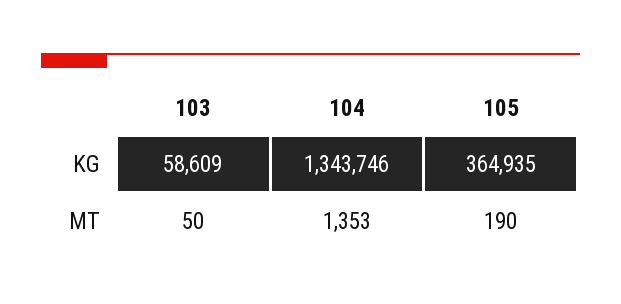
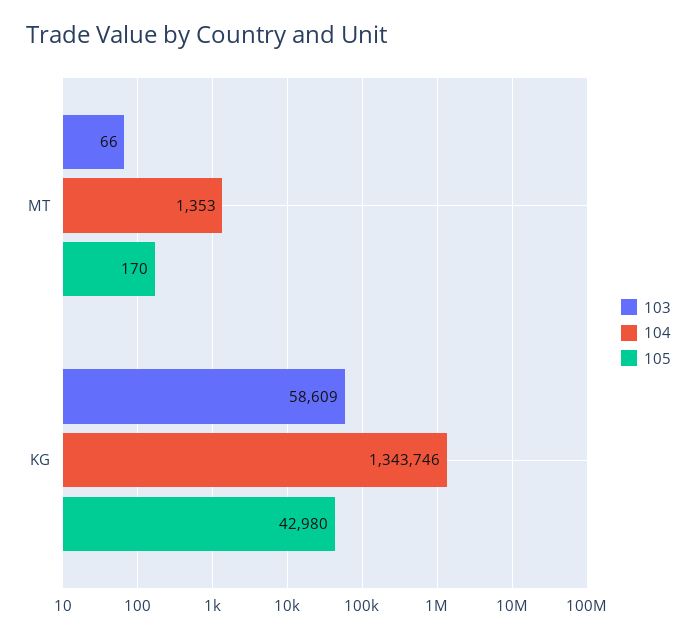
105, KG: 364935 -> 42980
103, MT: 50 -> 66
105, MT: 190 -> 170

